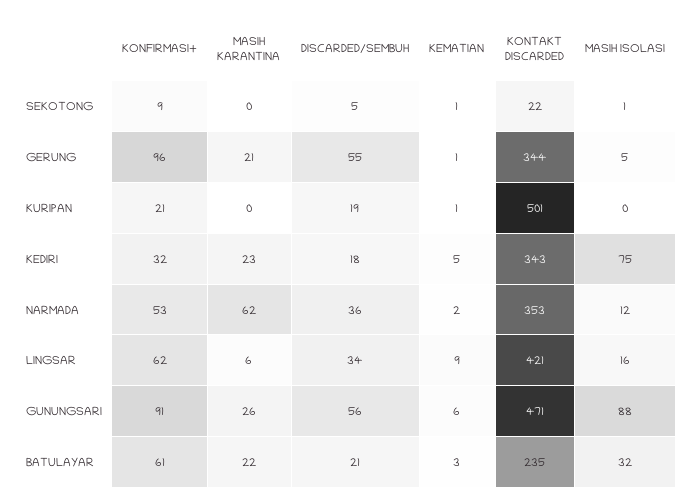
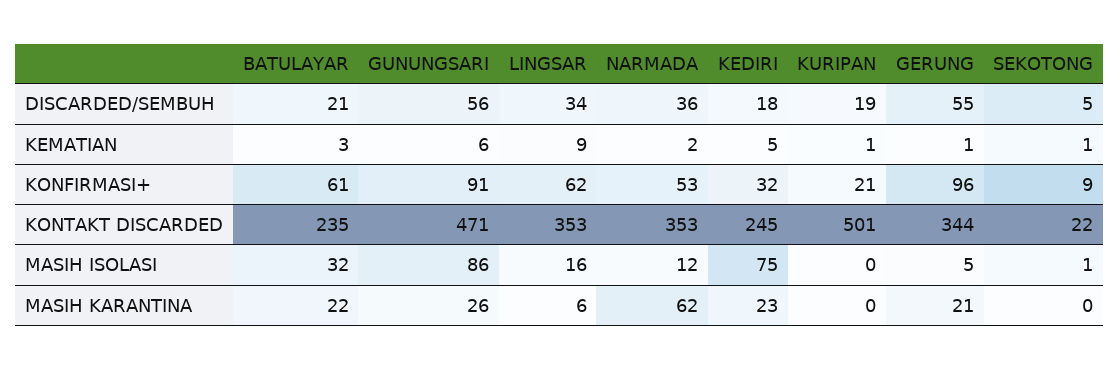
KONTAKT DISCARDED, KEDIRI: 343 -> 245
KONTAKT DISCARDED, LINGSAR: 421 -> 353
MASIH ISOLASI, GUNUNGSARI: 88 -> 86

